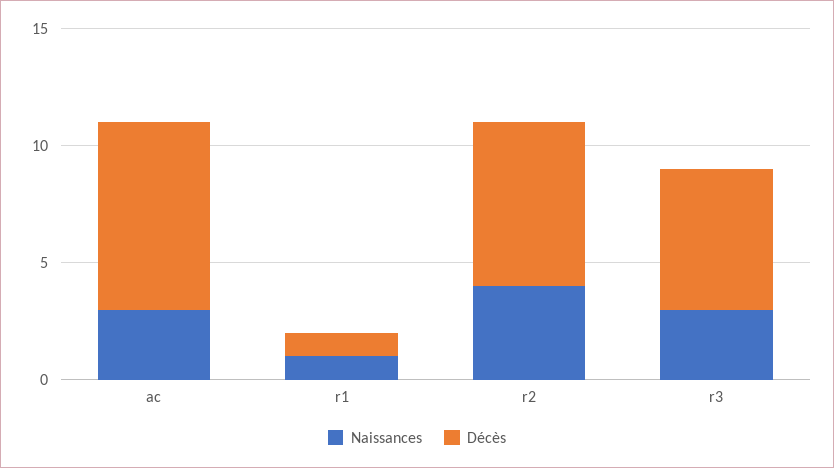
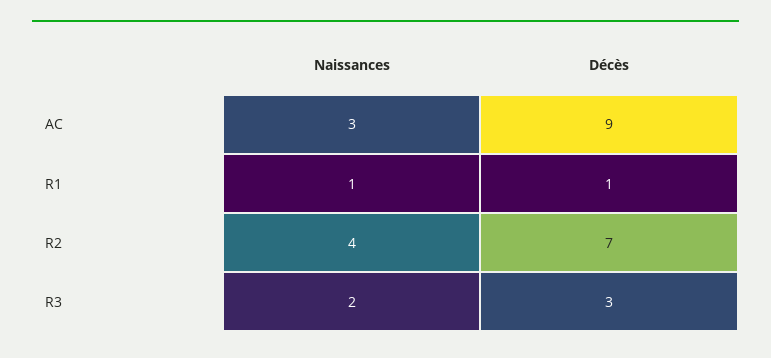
Décès, ac: 8 -> 9
Naissances, r3: 3 -> 2
Décès, r3: 6 -> 3

